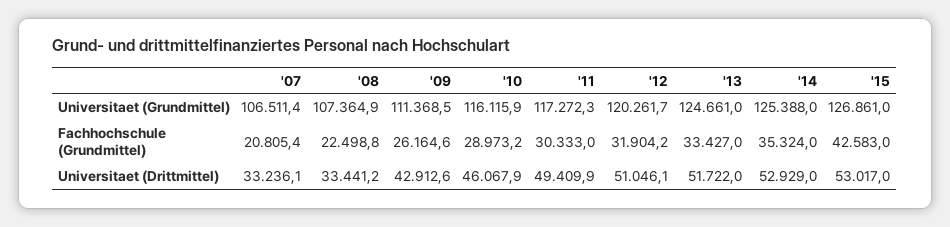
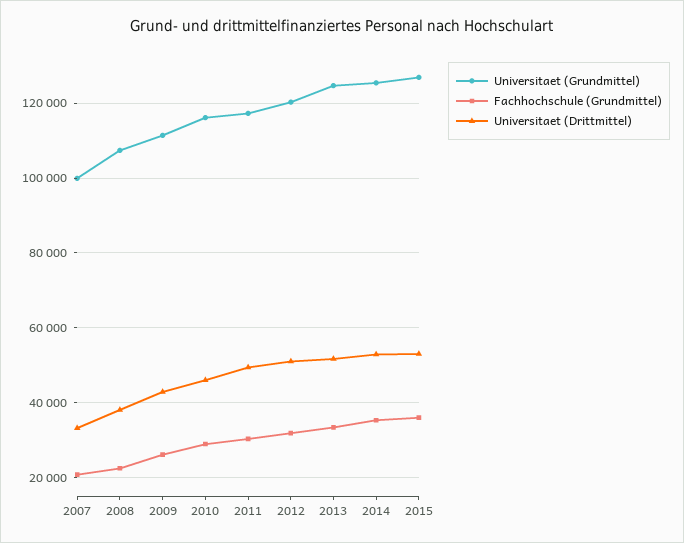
Universitaet (Grundmittel), '07: 106511.4 -> 100000
Fachhochschule (Grundmittel), '15: 42583 -> 36000
Universitaet (Drittmittel), '08: 33441.2 -> 38000

